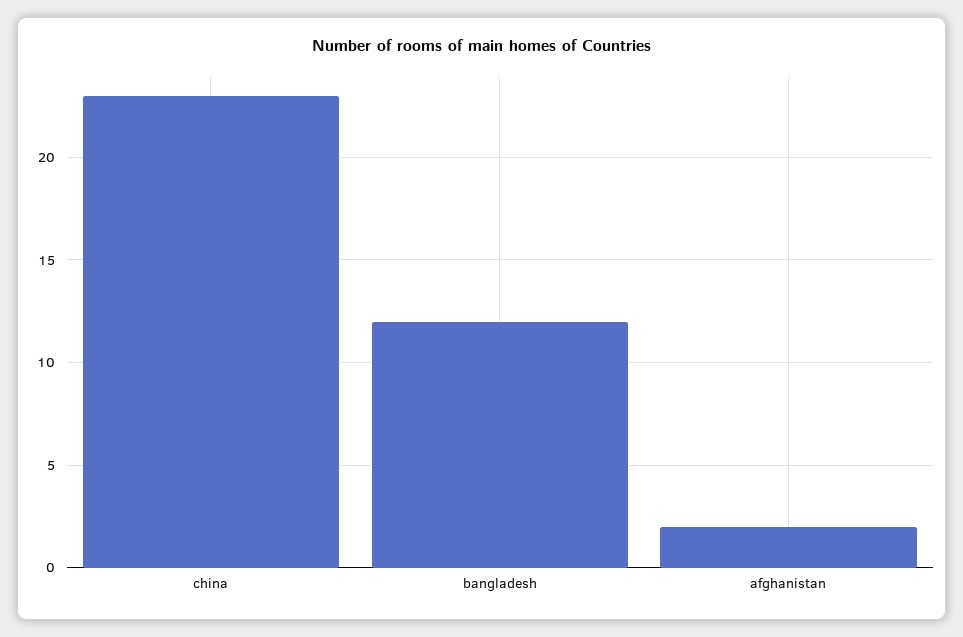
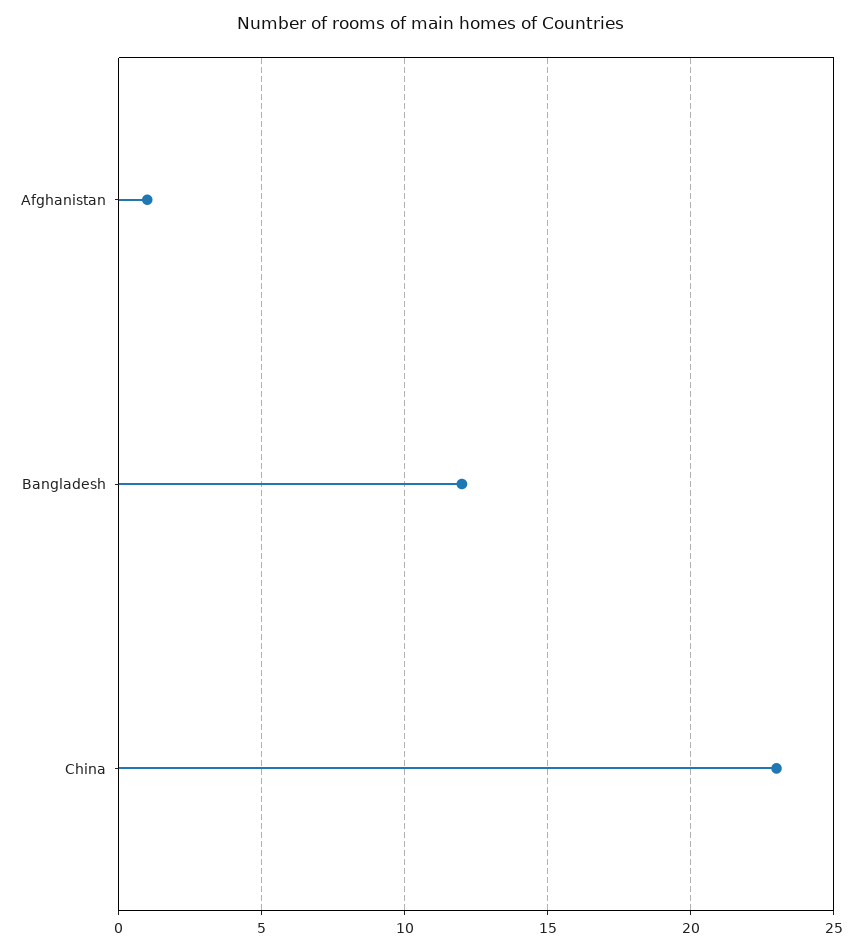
afghanistan: 2 -> 1

